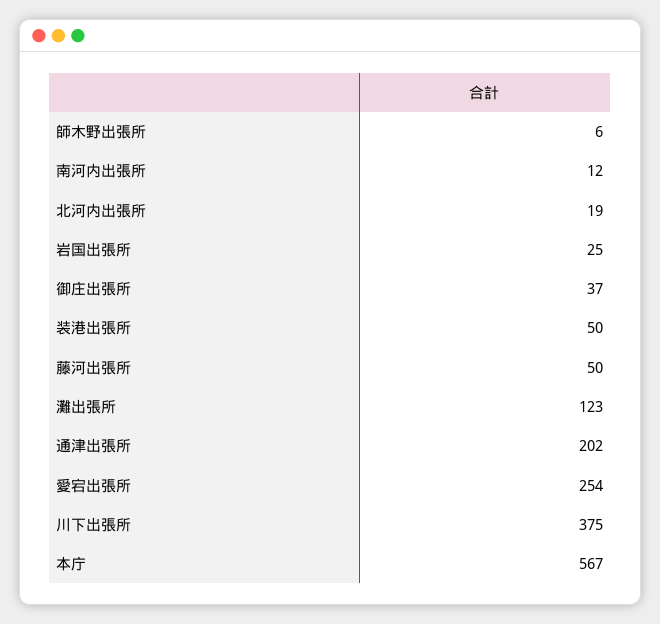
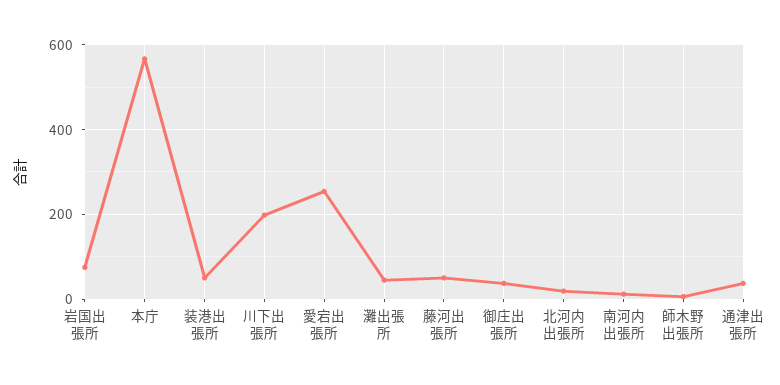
岩国出張所: 25 -> 80
灘出張所: 123 -> 40
通津出張所: 202 -> 40
川下出張所: 375 -> 200

